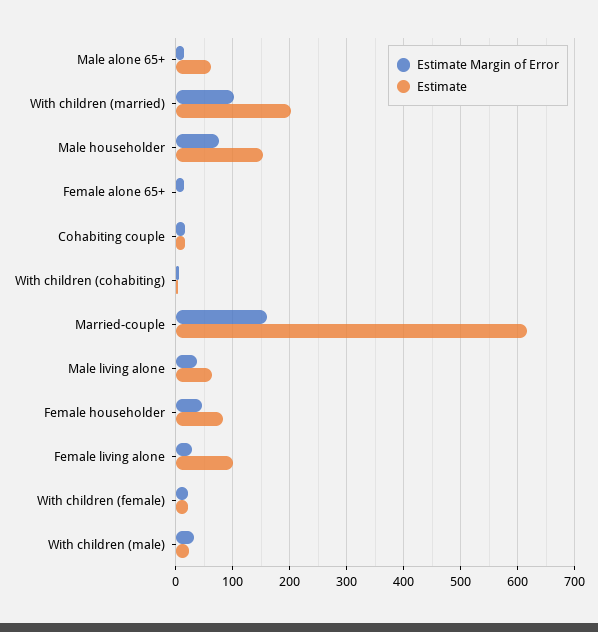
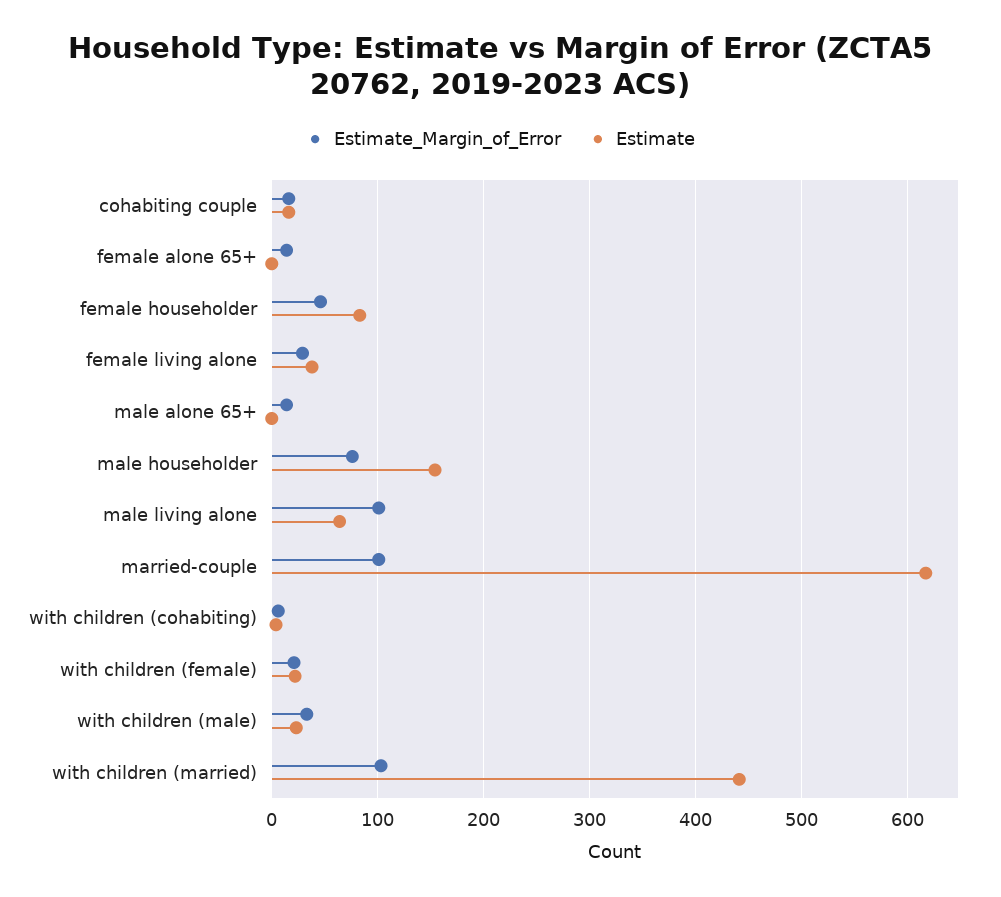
Estimate, Male alone 65+: 60 -> 0
Estimate, With children (married): 200 -> 440
Estimate Margin of Error, Married-couple: 160 -> 100
Estimate Margin of Error, Male living alone: 40 -> 100
Estimate, Female living alone: 100 -> 40

